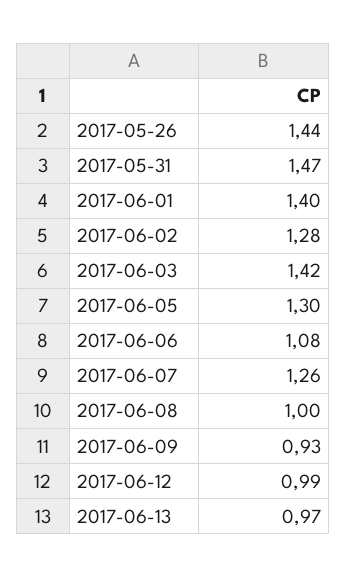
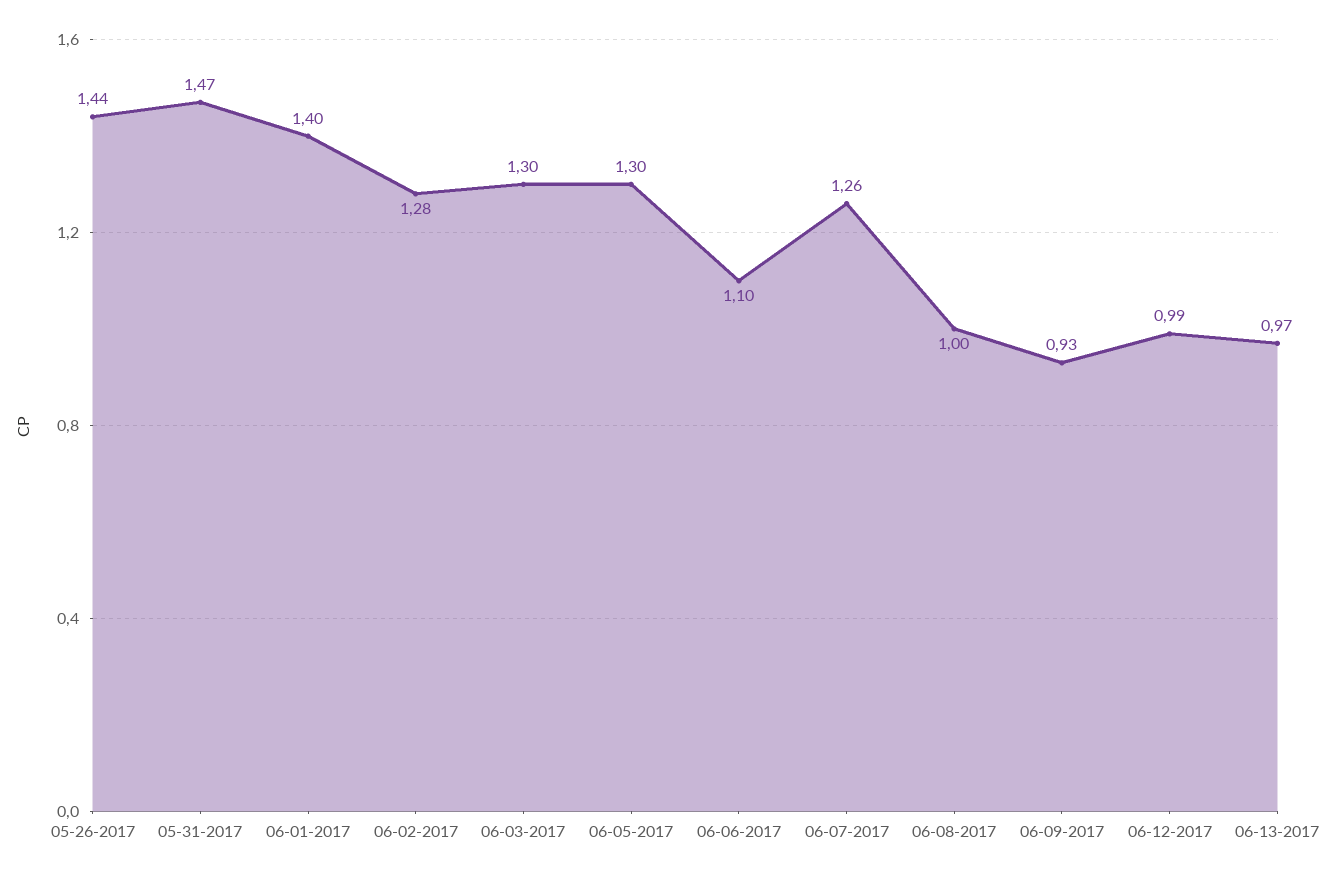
2017-06-03: 1.42 -> 1.3
2017-06-06: 1.08 -> 1.1

